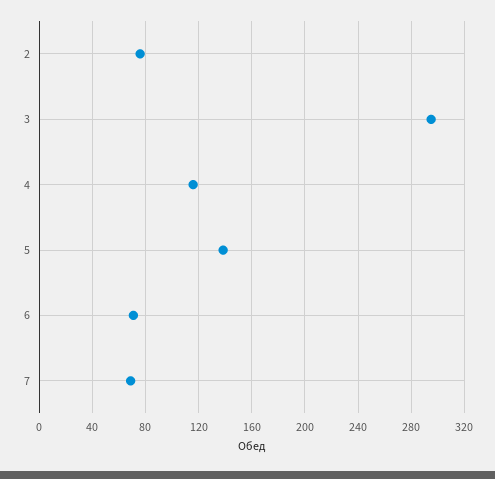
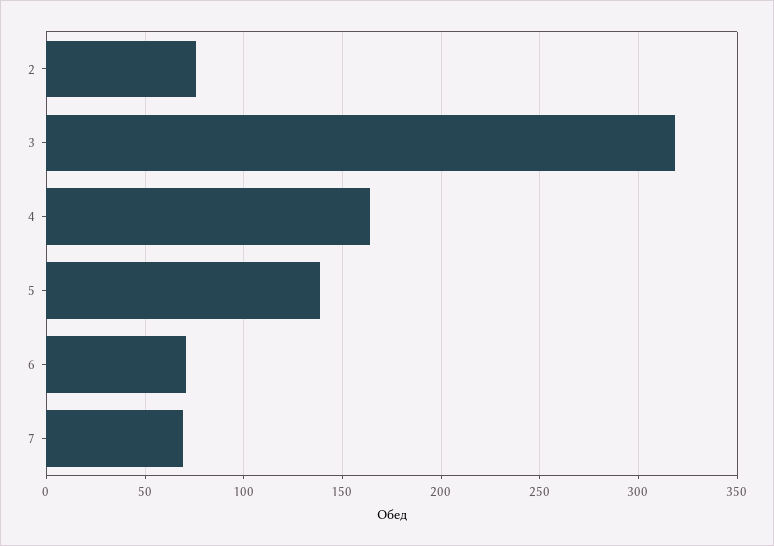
3: 295 -> 320
4: 115 -> 165

